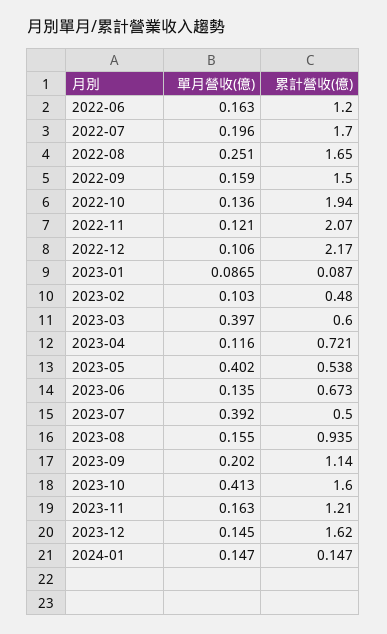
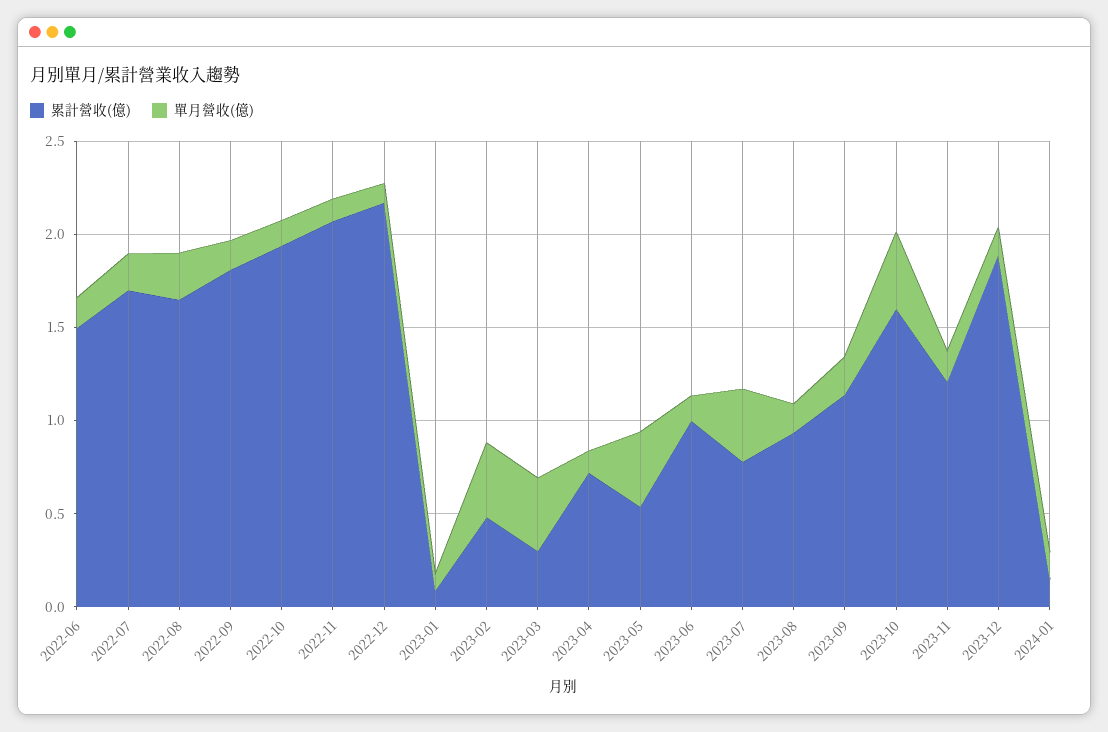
累計營收(億), 2022-06: 1.2 -> 1.5
累計營收(億), 2022-09: 1.5 -> 1.8
單月營收(億), 2023-02: 0.103 -> 0.4
累計營收(億), 2023-03: 0.6 -> 0.3
累計營收(億), 2023-06: 0.673 -> 1
累計營收(億), 2023-07: 0.5 -> 0.8
累計營收(億), 2023-12: 1.62 -> 1.9

